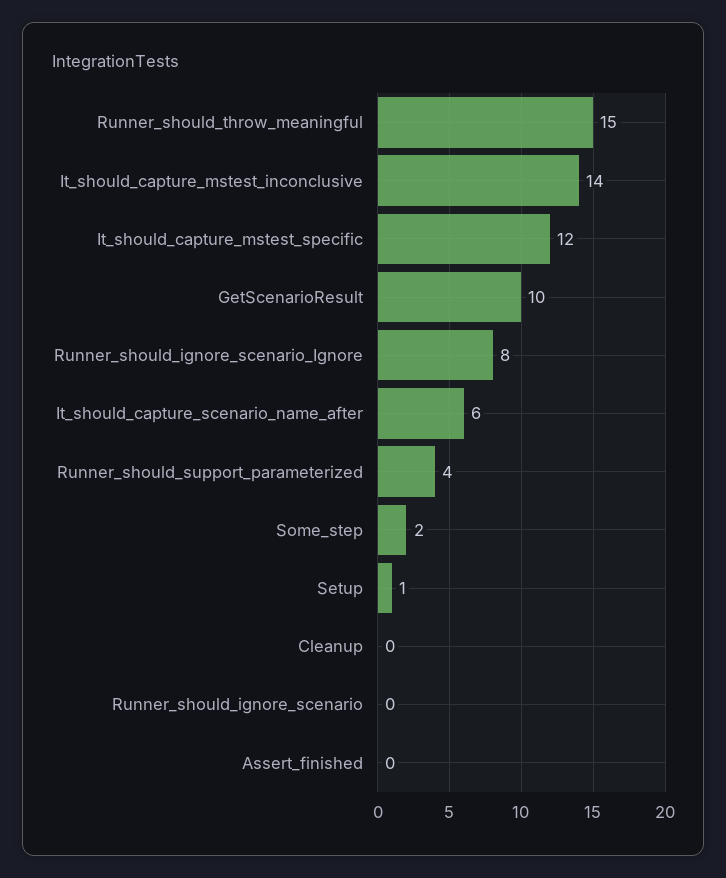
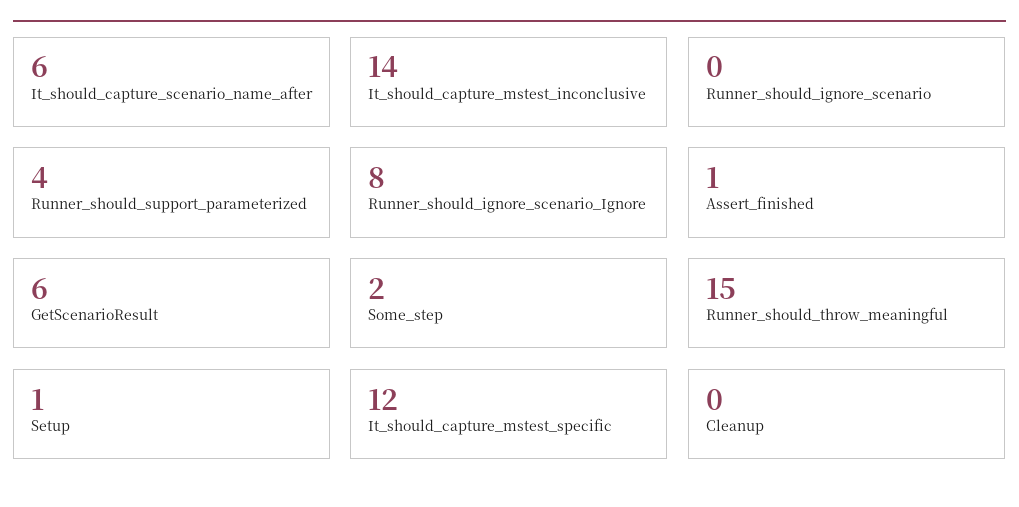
GetScenarioResult: 10 -> 6
Assert_finished: 0 -> 1

